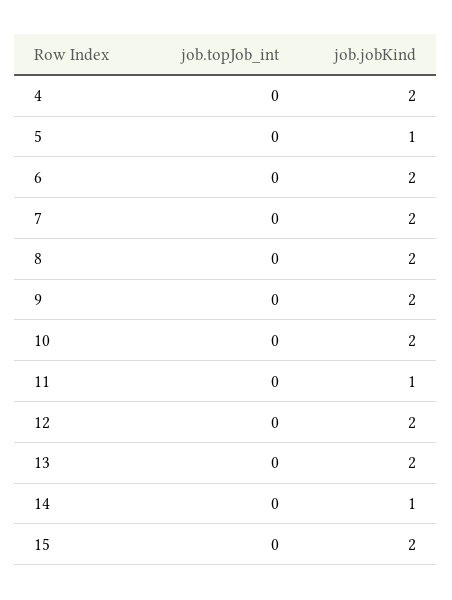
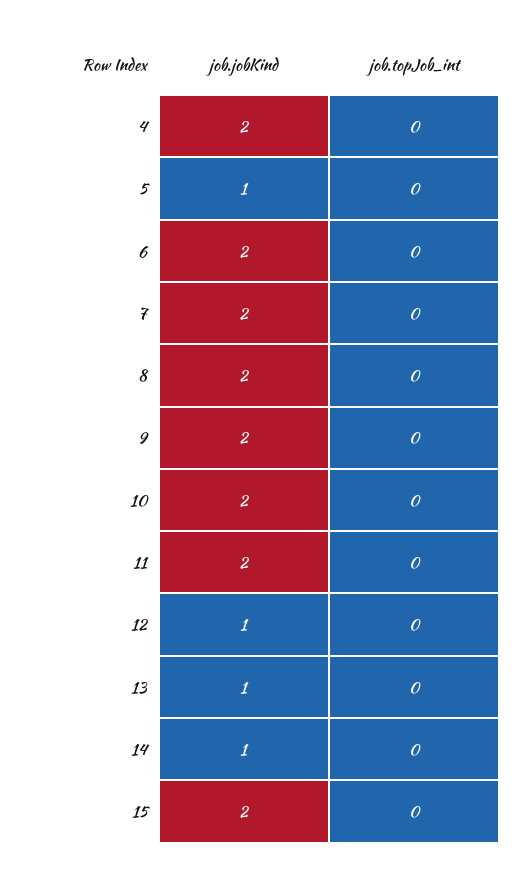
job.jobKind, 11: 1 -> 2
job.jobKind, 12: 2 -> 1
job.jobKind, 13: 2 -> 1

